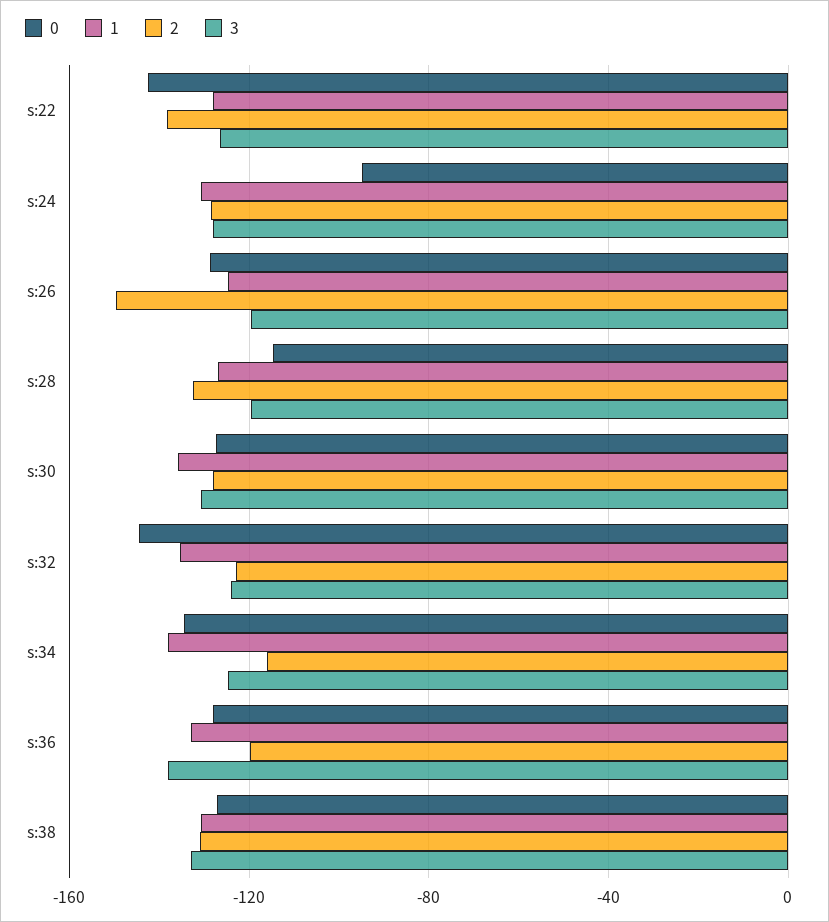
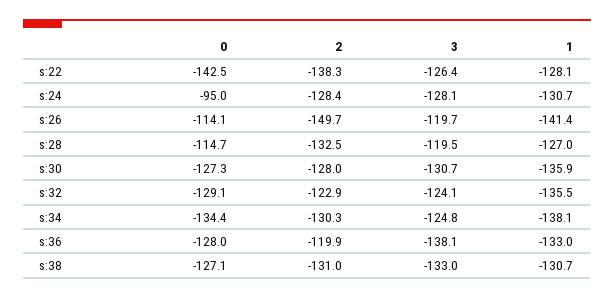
0, s:26: -130 -> -114.1
1, s:26: -125 -> -141.4
0, s:32: -145 -> -129.1
2, s:34: -115 -> -130.3

